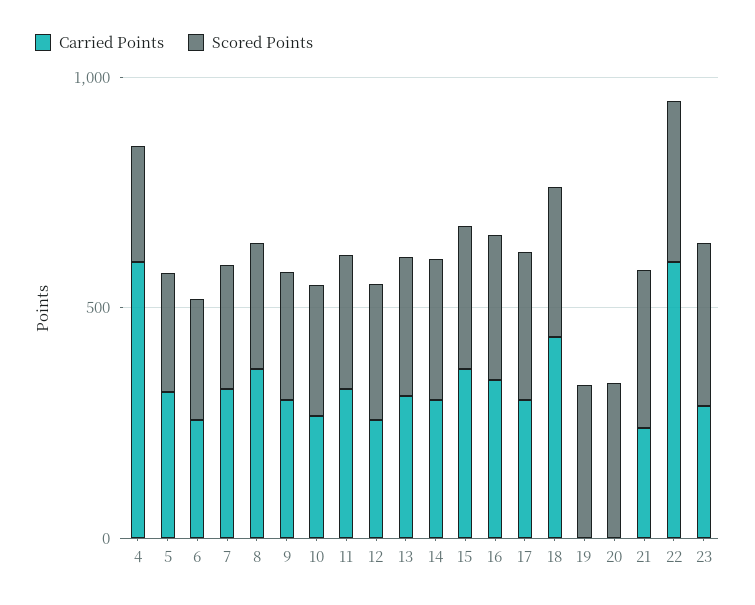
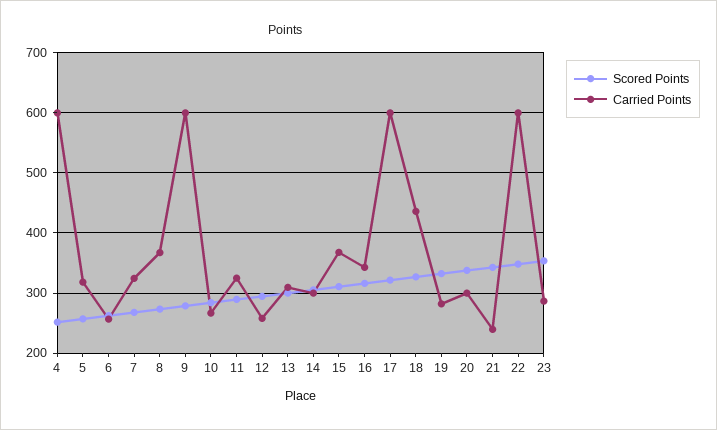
Carried Points, 9: 300 -> 600
Carried Points, 17: 300 -> 600
Carried Points, 19: 0 -> 280
Carried Points, 20: 0 -> 300

